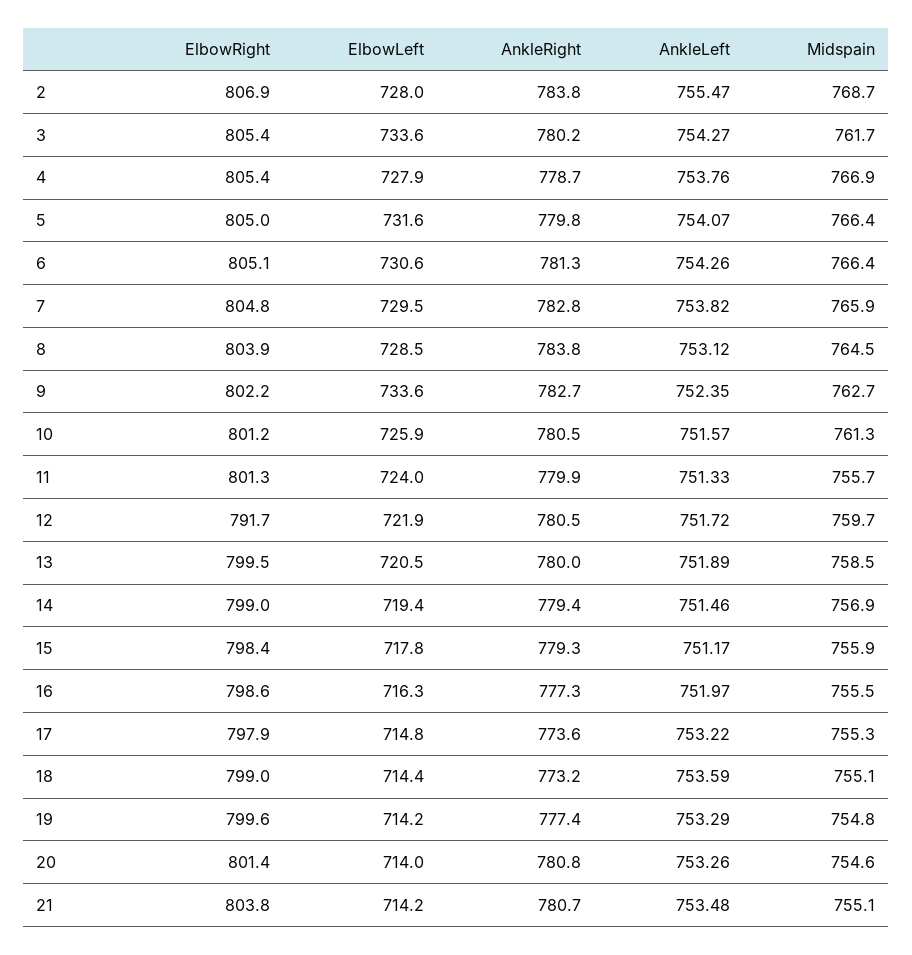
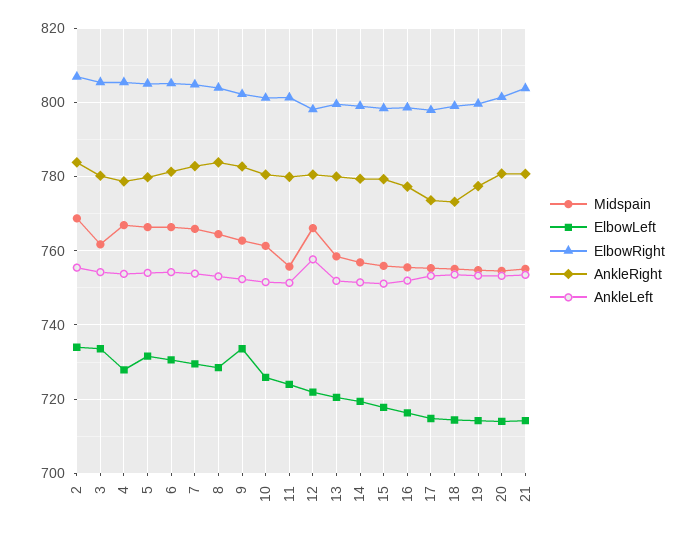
ElbowLeft, 2: 728 -> 734
ElbowRight, 12: 791.7 -> 798
AnkleLeft, 12: 751.72 -> 758
Midspain, 12: 759.7 -> 766

